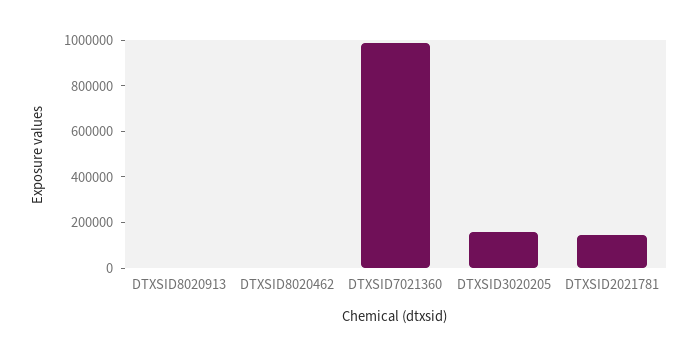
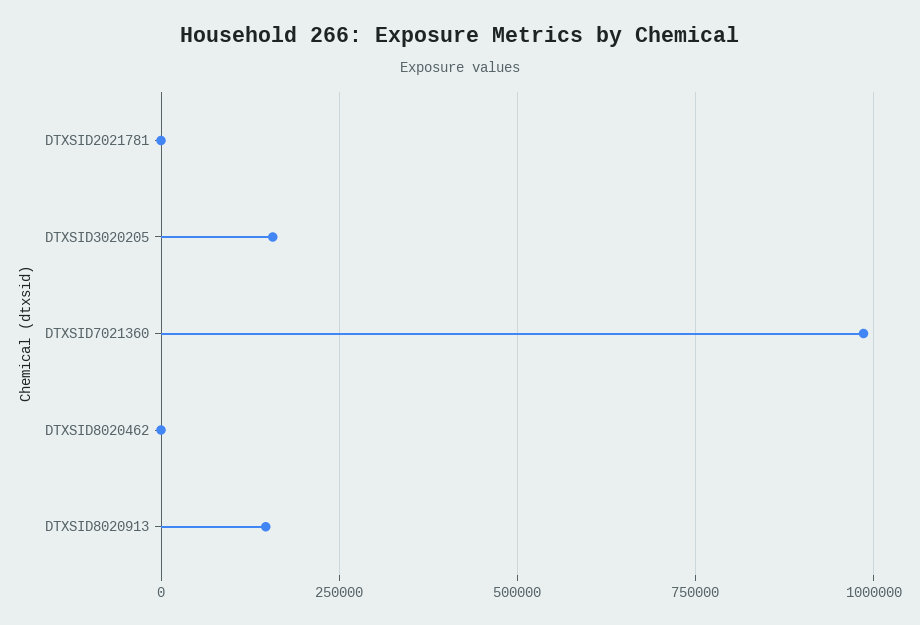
DTXSID8020913: 0 -> 150000
DTXSID2021781: 150000 -> 0

